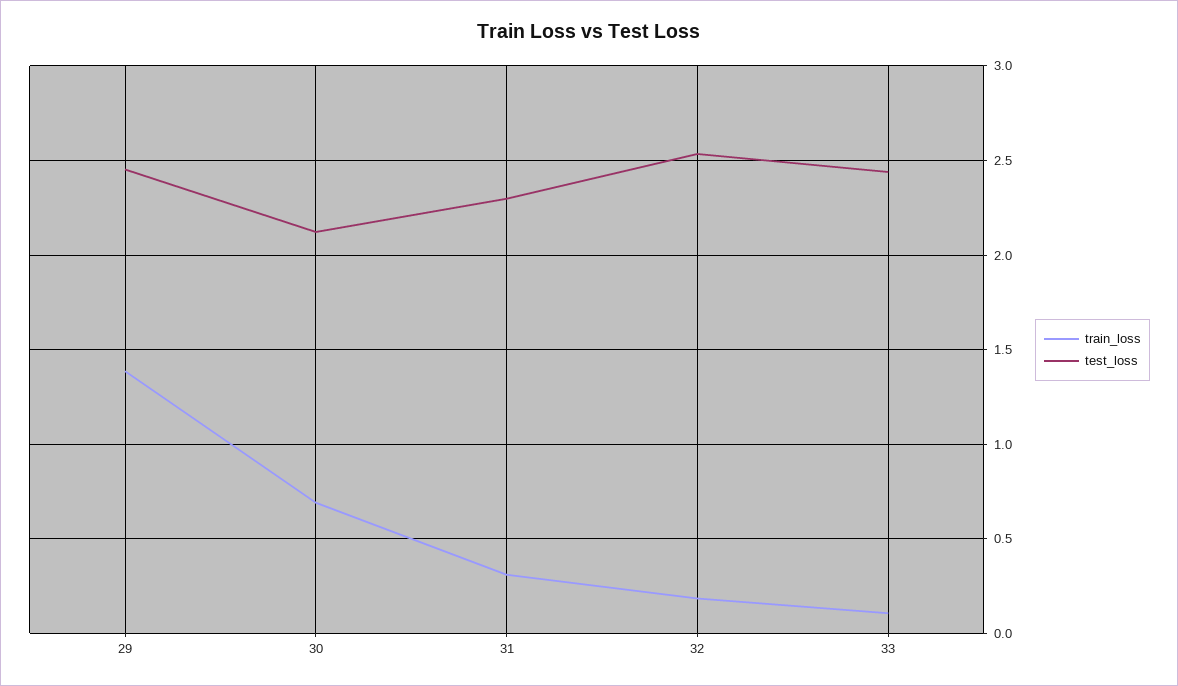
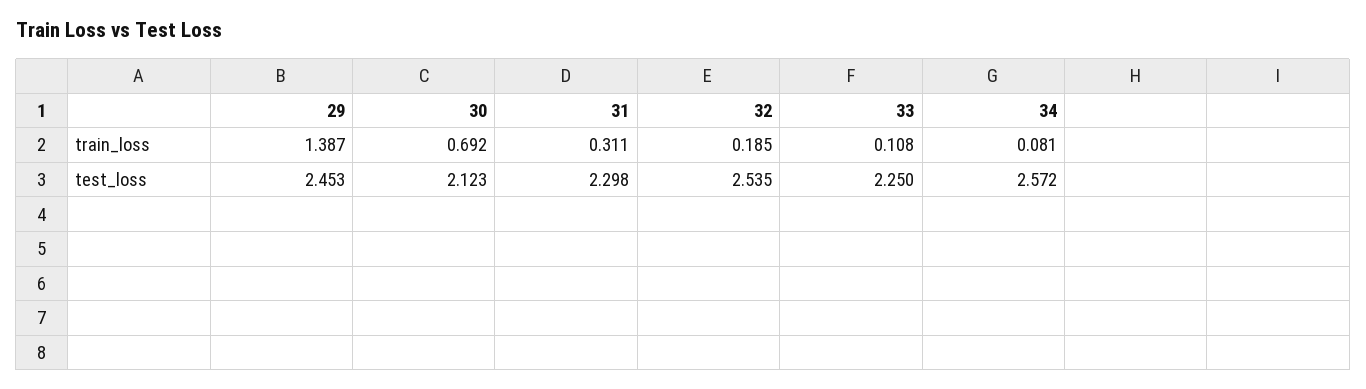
test_loss, 33: 2.45 -> 2.25
train_loss, 34: none -> 0.081
test_loss, 34: none -> 2.572

